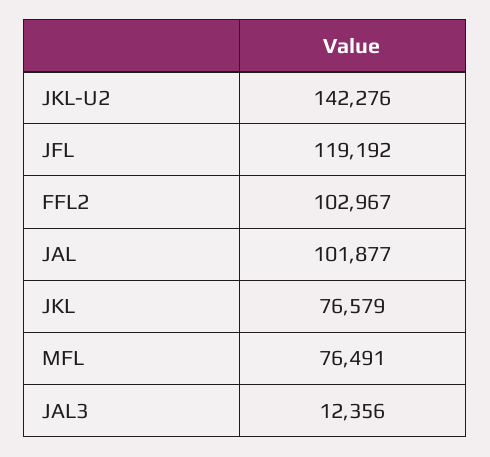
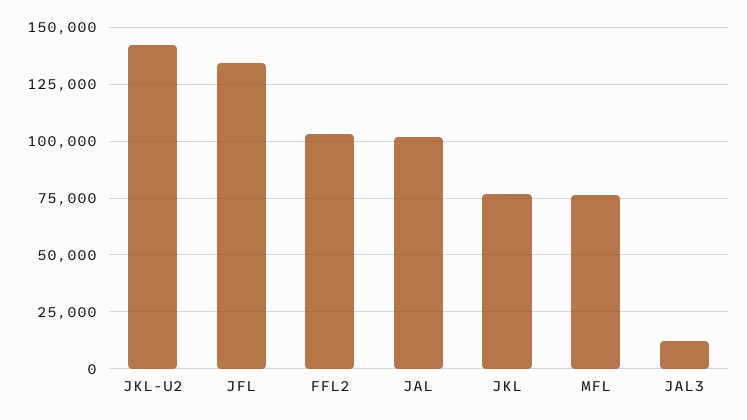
JFL: 119192 -> 135000

